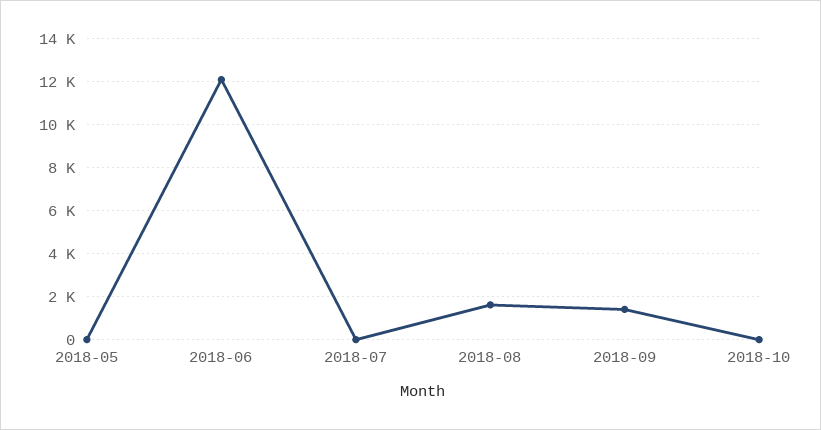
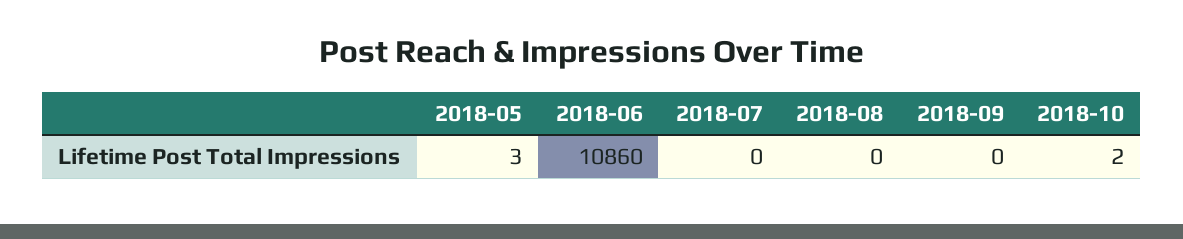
2018-06: 12000 -> 10860
2018-08: 1500 -> 0
2018-09: 1500 -> 0

